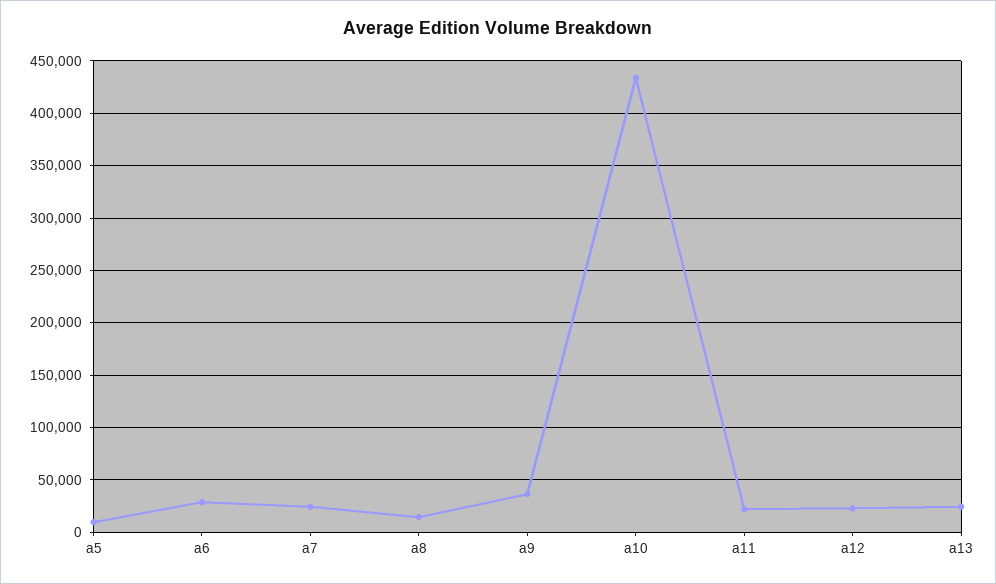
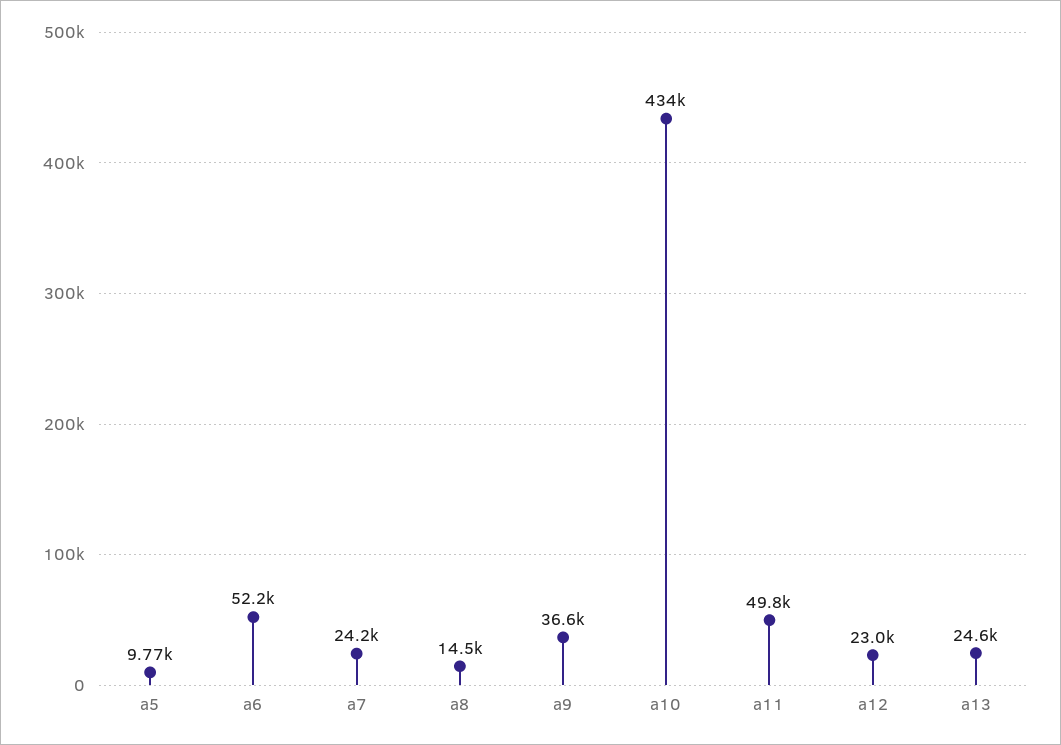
a6: 30000 -> 52200
a11: 20000 -> 49800

